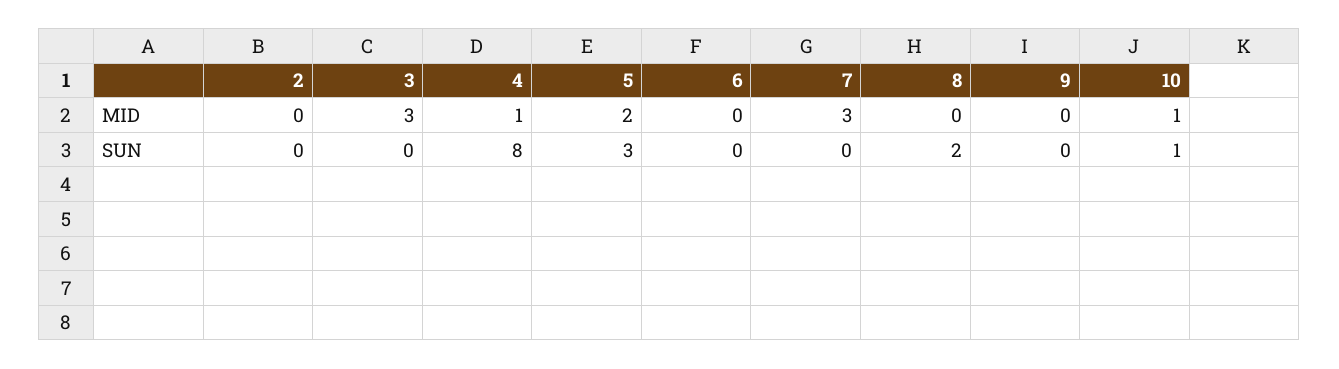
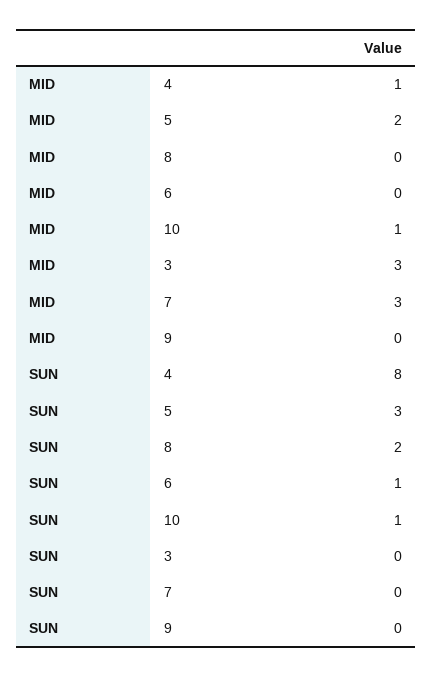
2, MID: 0 -> none
2, SUN: 0 -> none
6, SUN: 0 -> 1

